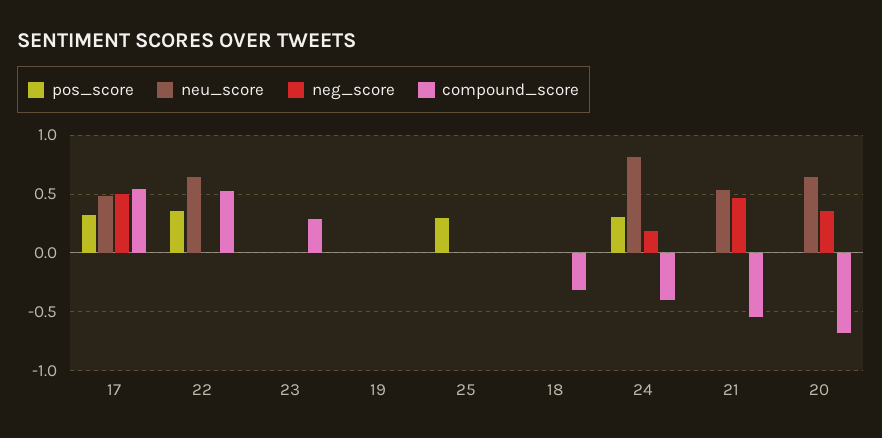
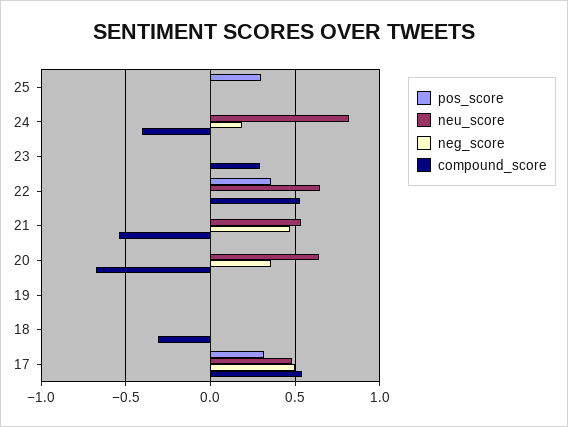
pos_score, 24: 0.3 -> 0

